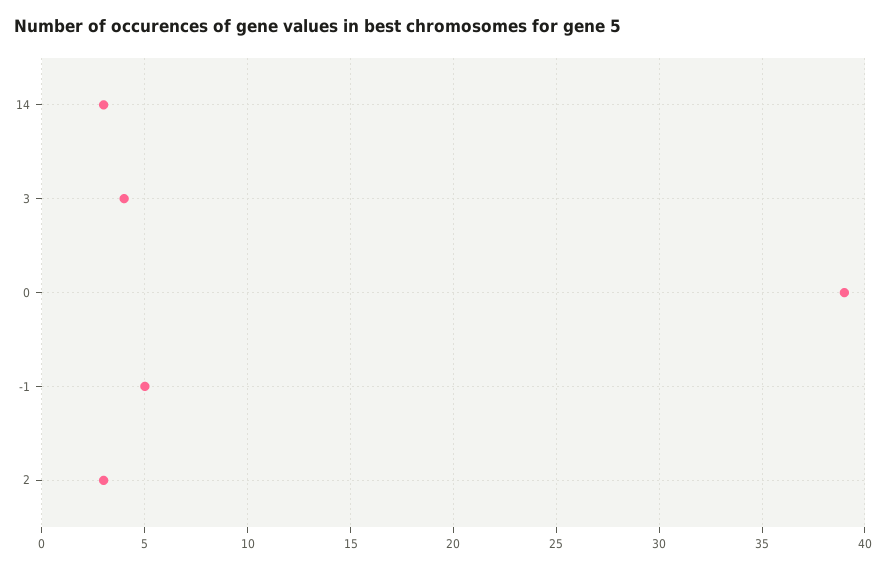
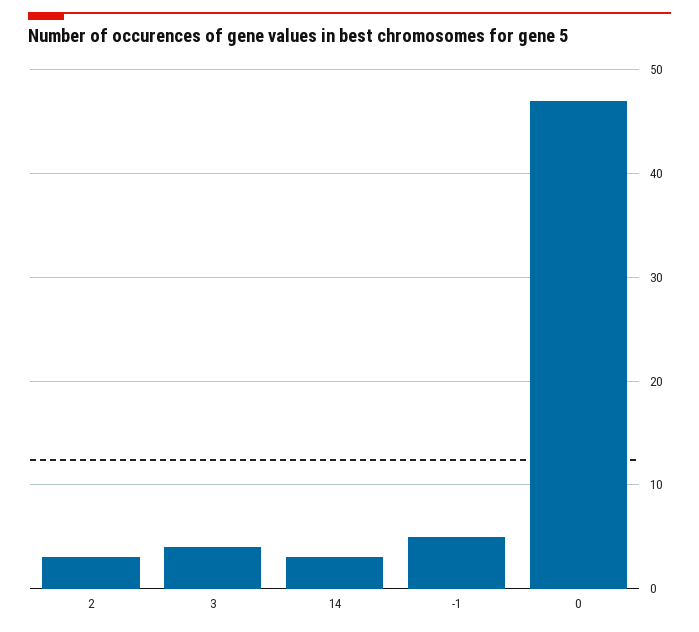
0: 39 -> 47

